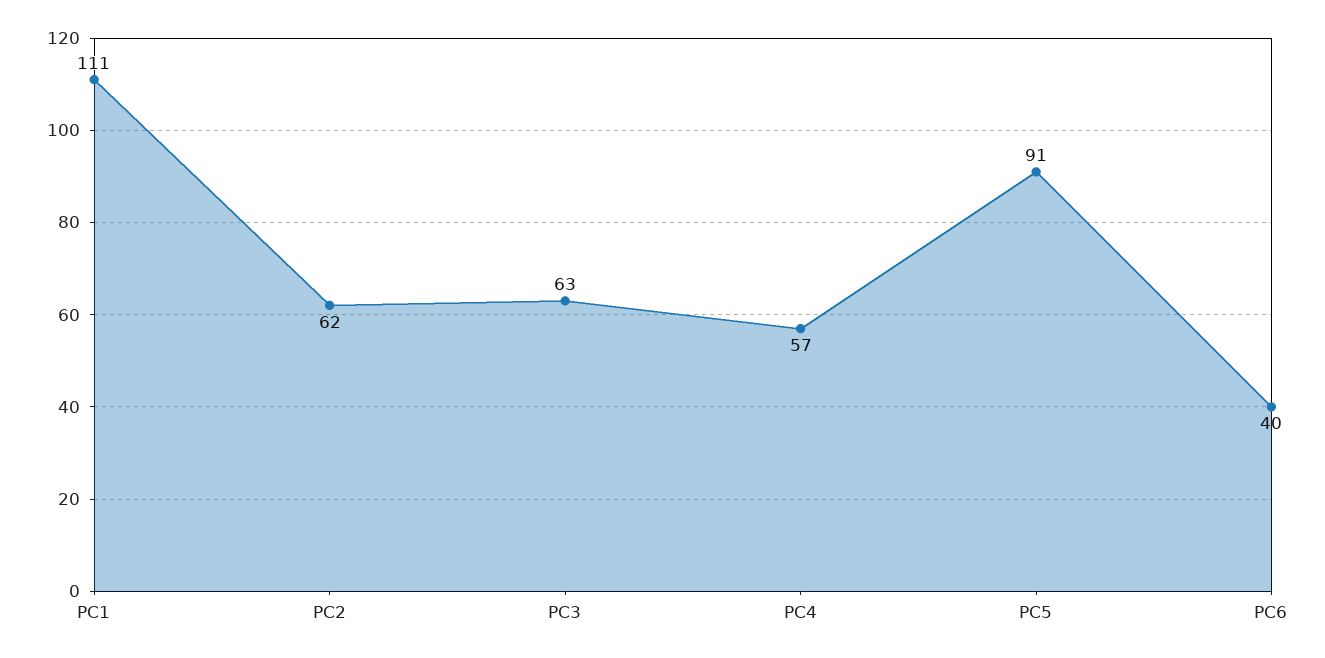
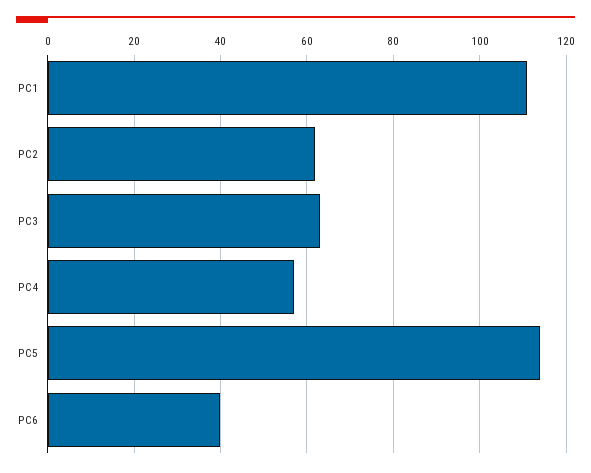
PC5: 91 -> 115

